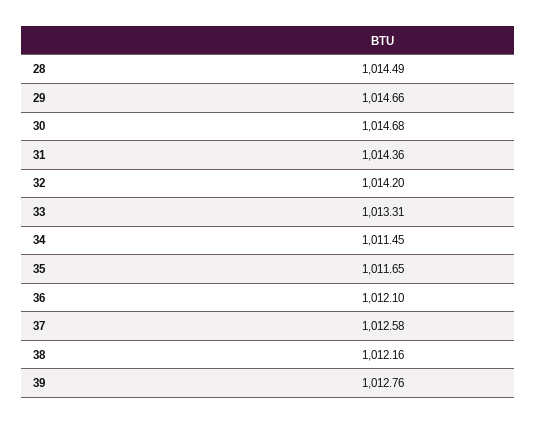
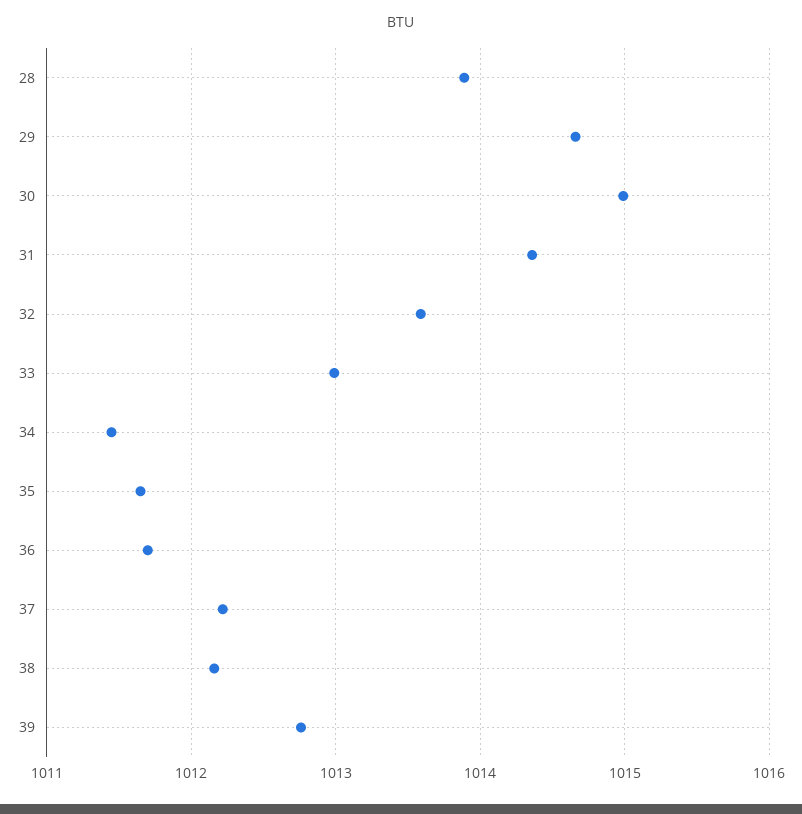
28: 1014.49 -> 1013.9
30: 1014.68 -> 1015
32: 1014.2 -> 1013.6
33: 1013.31 -> 1013
36: 1012.1 -> 1011.7
37: 1012.58 -> 1012.2

